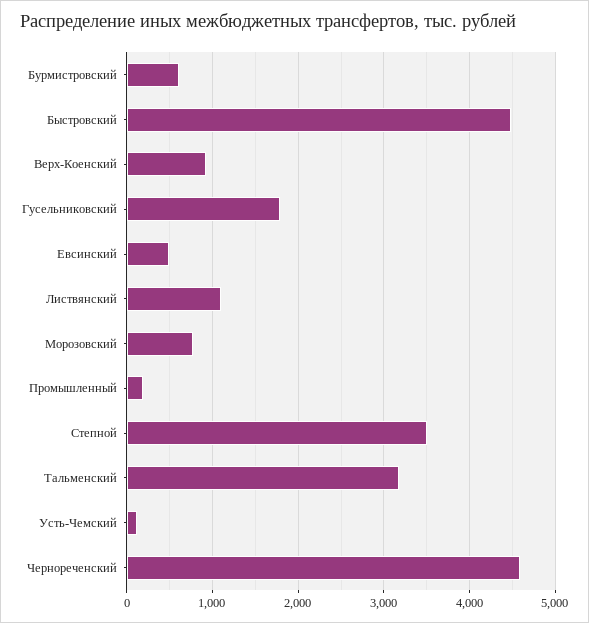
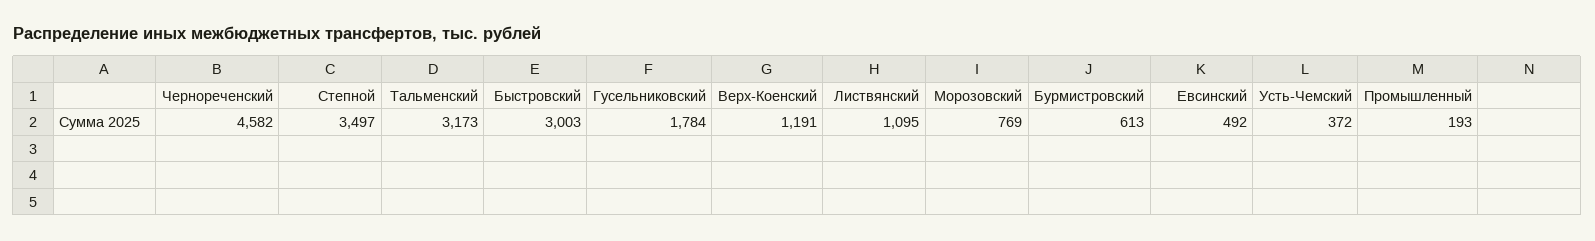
Быстровский: 4500 -> 3003
Верх-Коенский: 900 -> 1191
Усть-Чемский: 100 -> 372

